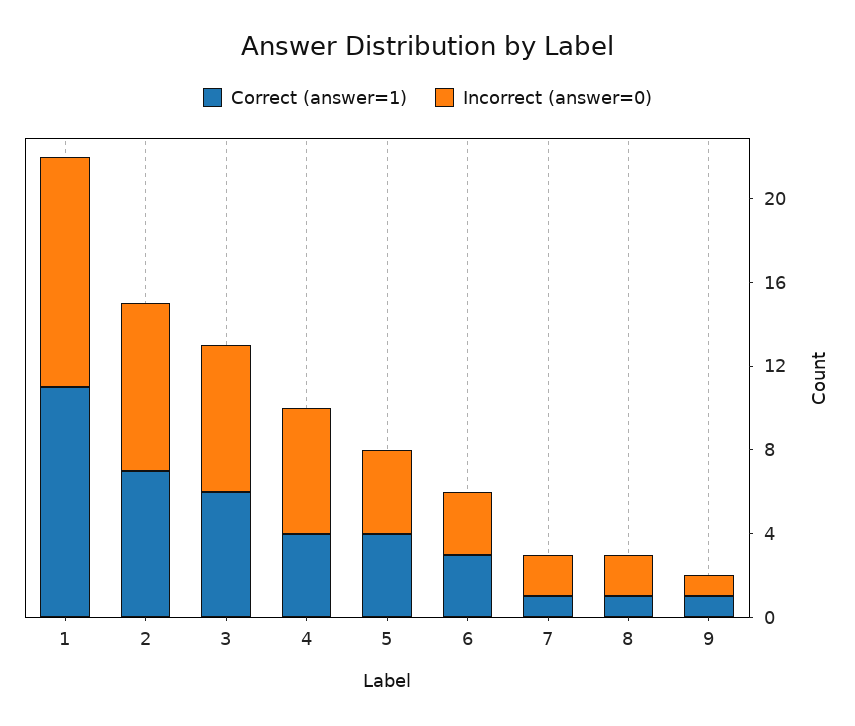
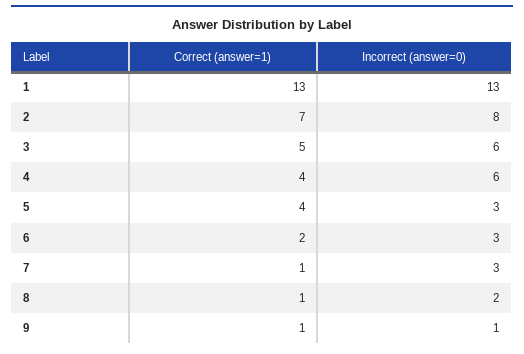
Correct (answer=1), 1: 11 -> 13
Incorrect (answer=0), 1: 11 -> 13
Correct (answer=1), 3: 6 -> 5
Incorrect (answer=0), 3: 7 -> 6
Incorrect (answer=0), 5: 4 -> 3
Correct (answer=1), 6: 3 -> 2
Incorrect (answer=0), 7: 2 -> 3

